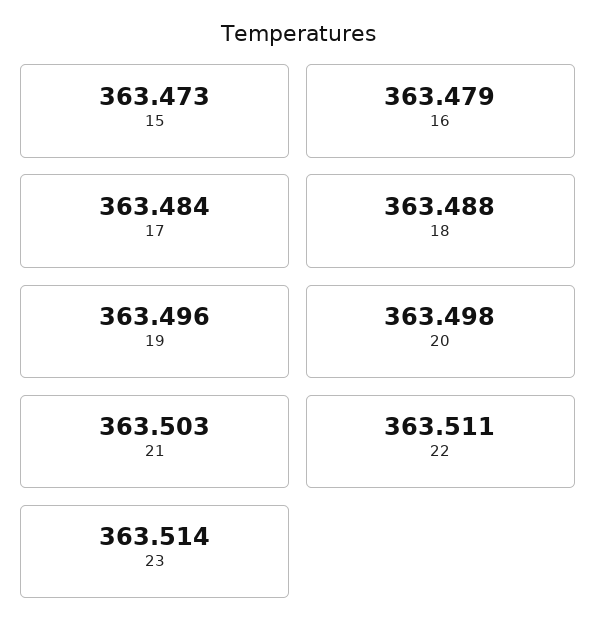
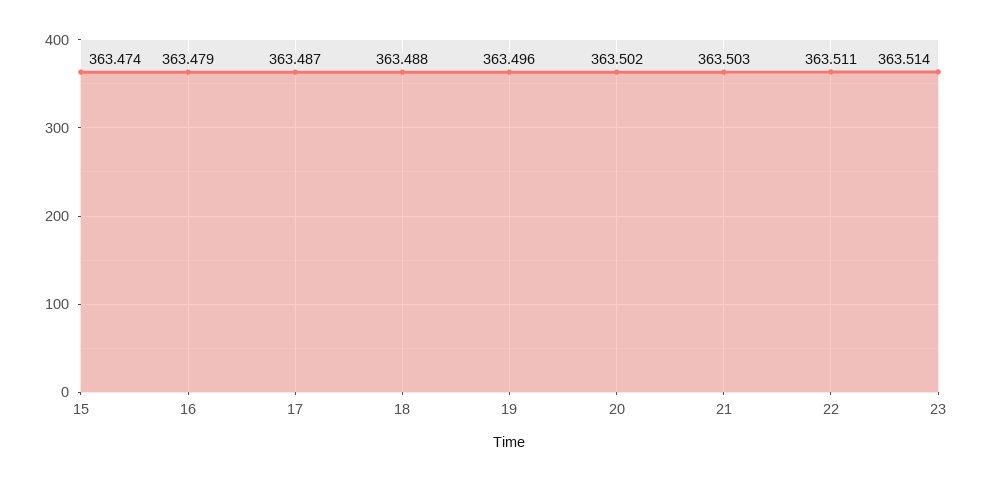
15: 363.473 -> 363.474
17: 363.484 -> 363.487
20: 363.498 -> 363.502

